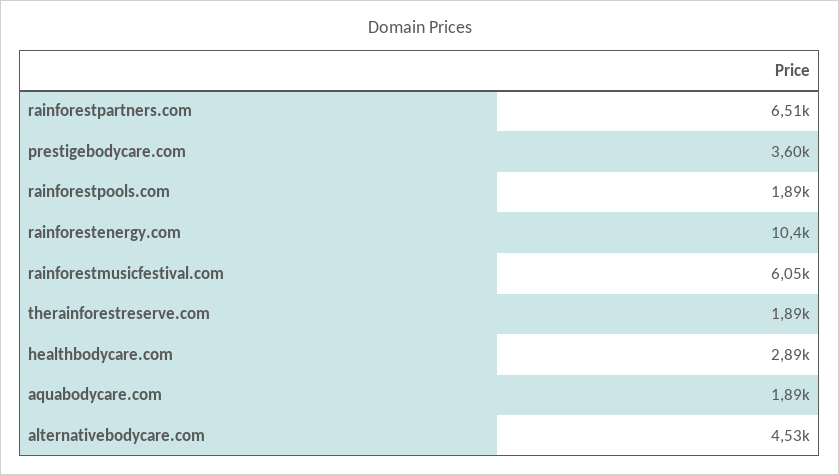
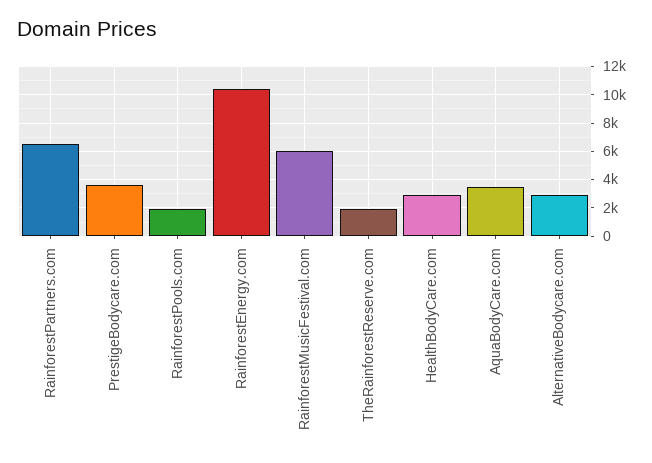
aquabodycare.com: 1890 -> 3500
alternativebodycare.com: 4530 -> 3000

